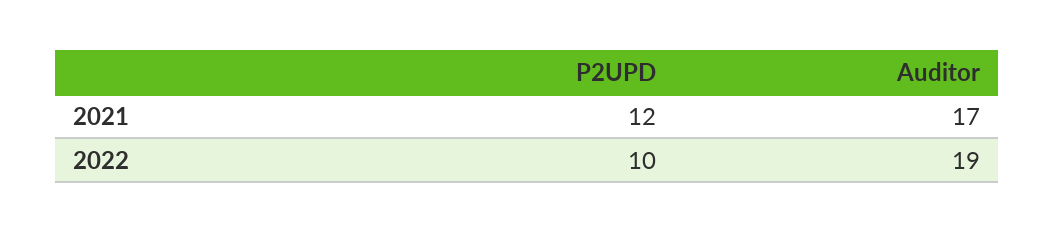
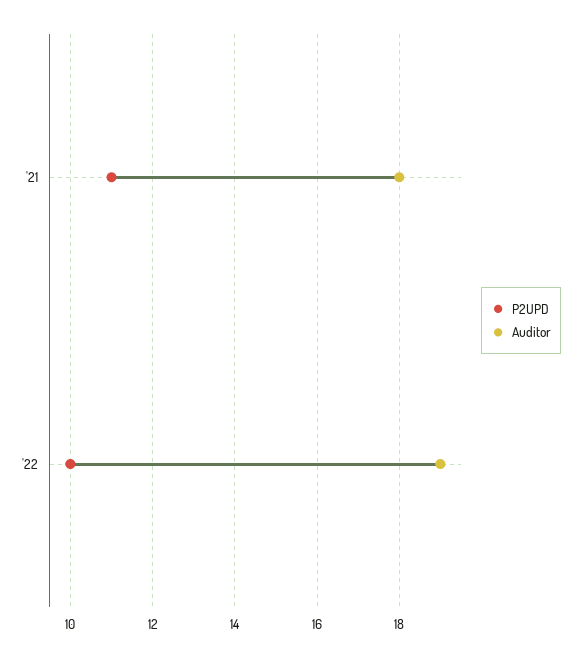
P2UPD, 2021: 12 -> 11
Auditor, 2021: 17 -> 18

